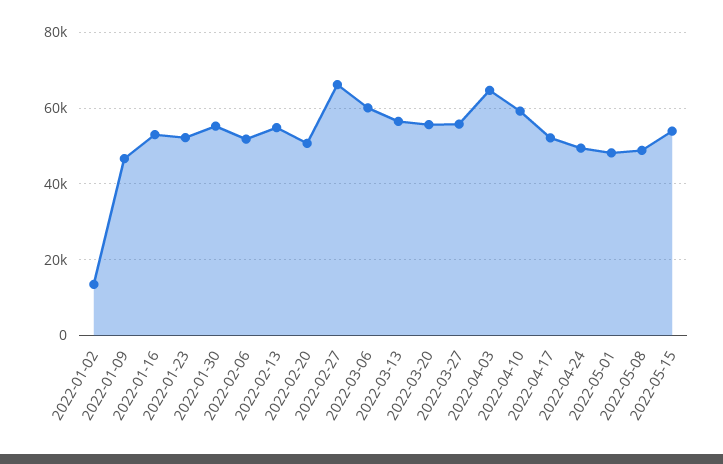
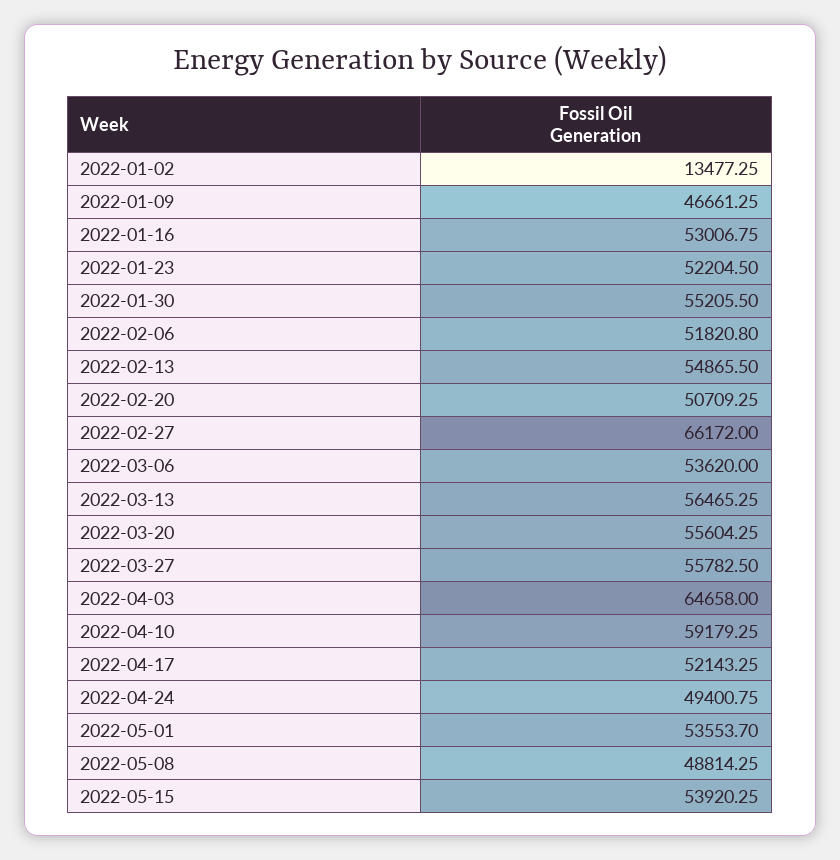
2022-03-06: 60000 -> 53620
2022-05-01: 48000 -> 53553.7

